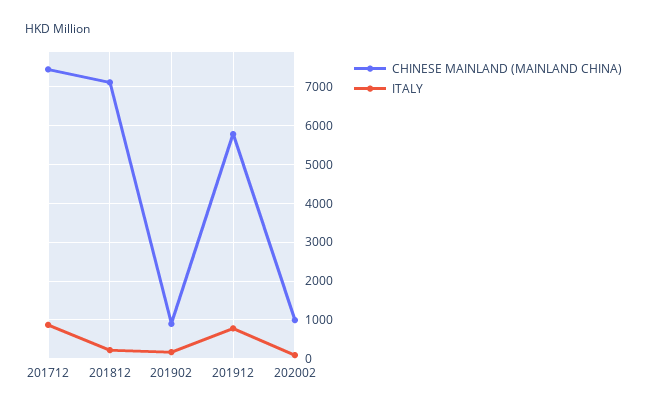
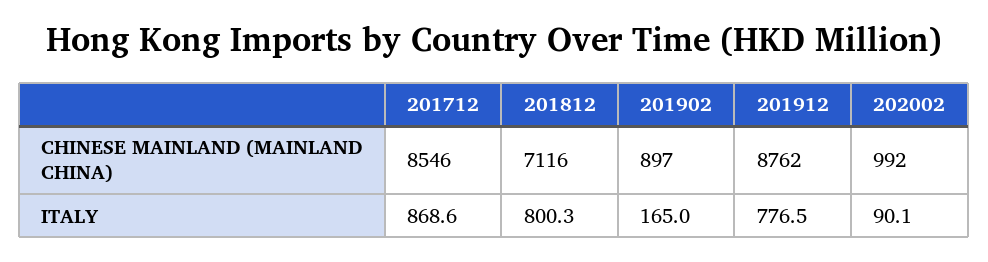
CHINESE MAINLAND (MAINLAND CHINA), 201712: 7400 -> 8546
ITALY, 201812: 200 -> 800.3
CHINESE MAINLAND (MAINLAND CHINA), 201912: 5800 -> 8762

